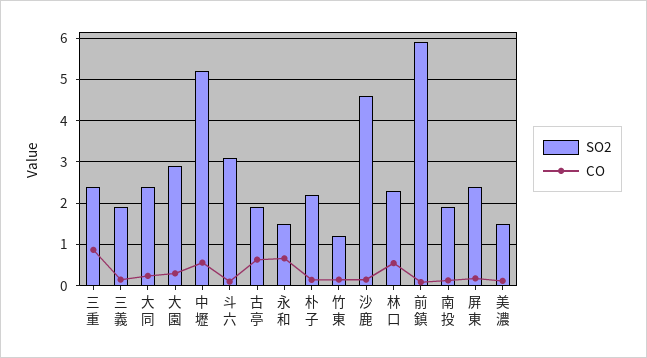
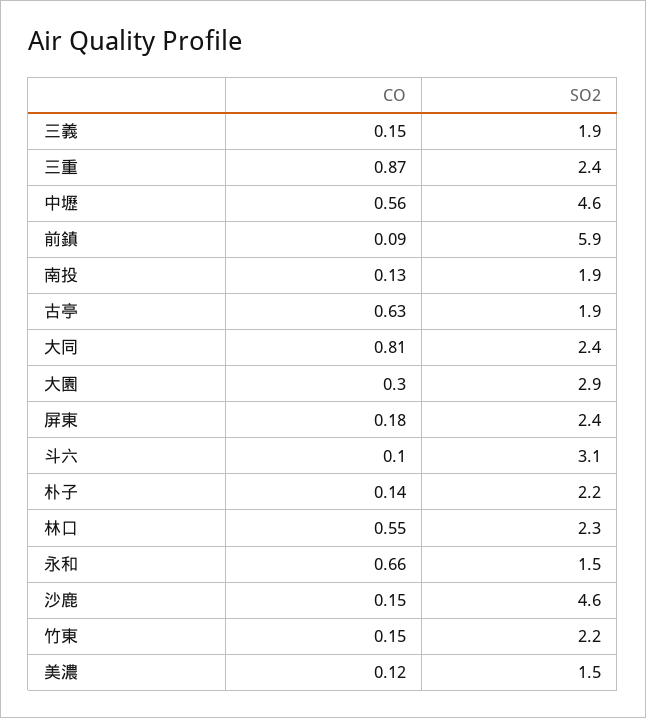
CO, 大同: 0.2 -> 0.81
SO2, 中壢: 5.2 -> 4.6
SO2, 竹東: 1.2 -> 2.2

